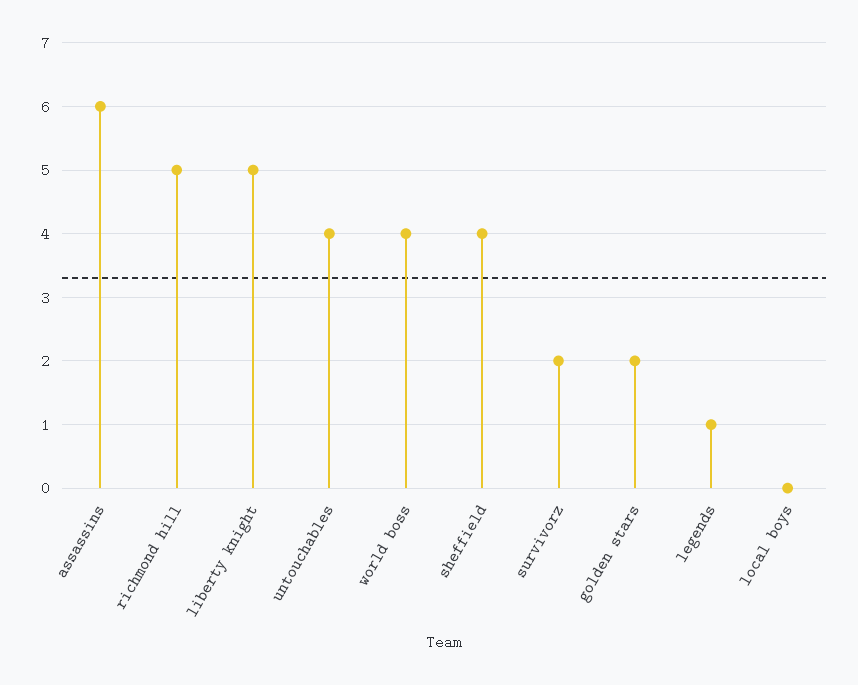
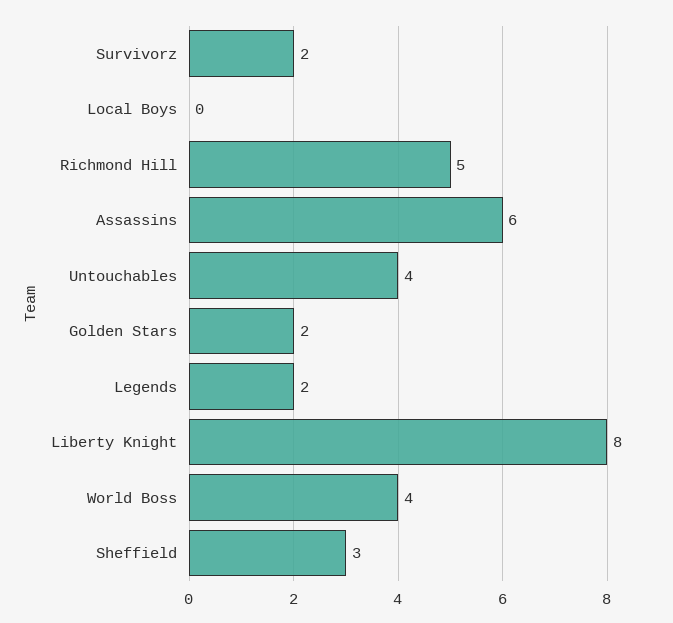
liberty knight: 5 -> 8
sheffield: 4 -> 3
legends: 1 -> 2

